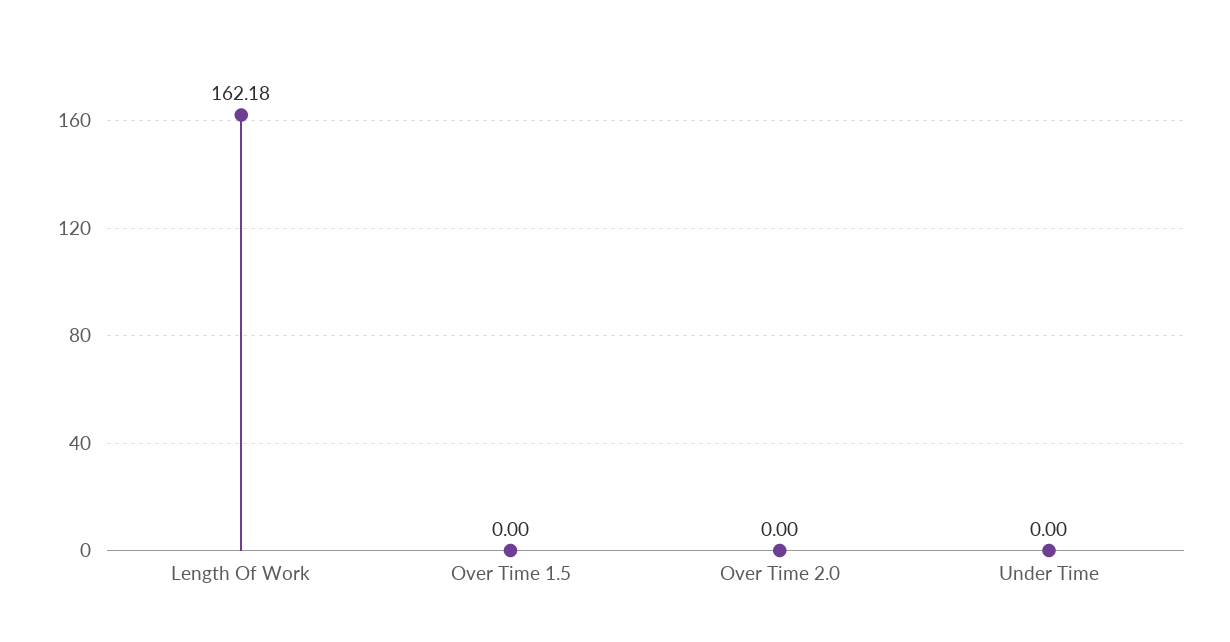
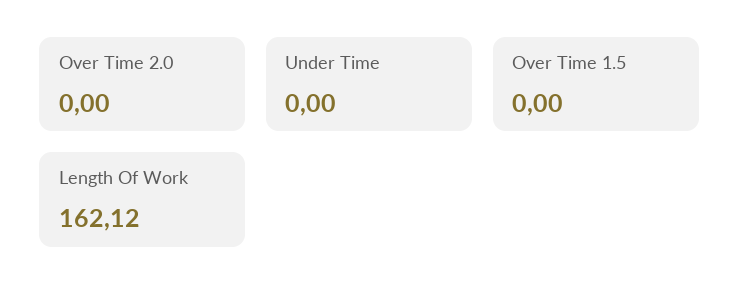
Length Of Work: 162.18 -> 162.12

